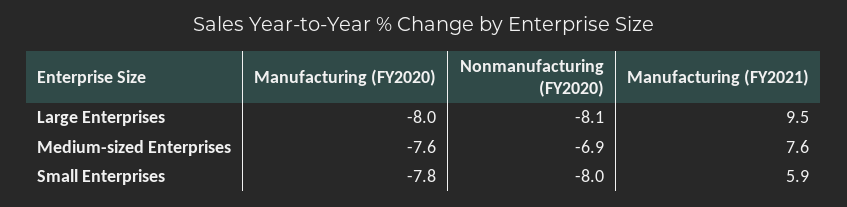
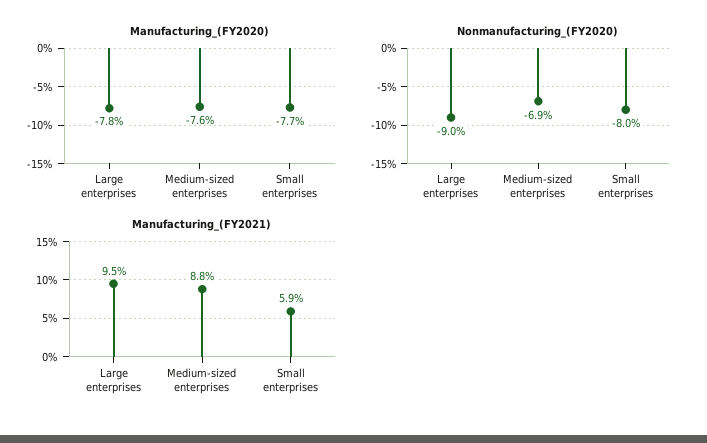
Manufacturing (FY2020), Large Enterprises: -8 -> -7.8
Nonmanufacturing (FY2020), Large Enterprises: -8.1 -> -9
Manufacturing (FY2021), Medium-sized Enterprises: 7.6 -> 8.8
Manufacturing (FY2020), Small Enterprises: -7.8 -> -7.7

